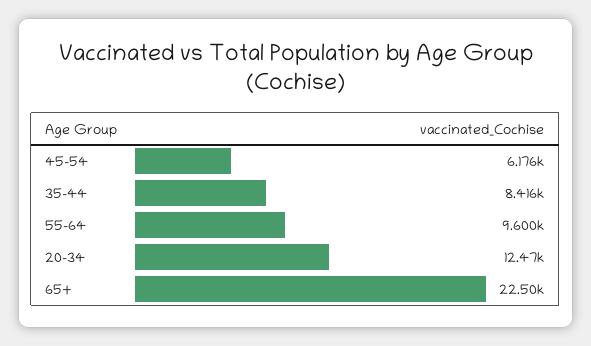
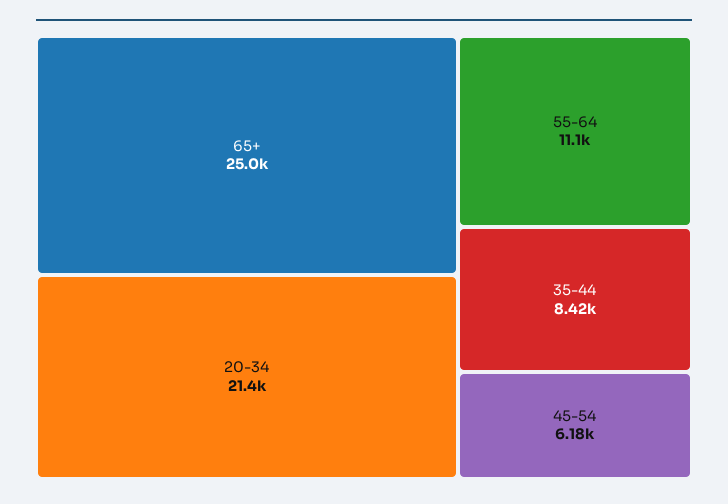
55-64: 9600 -> 11100
20-34: 12470 -> 21400
65+: 22500 -> 25000

